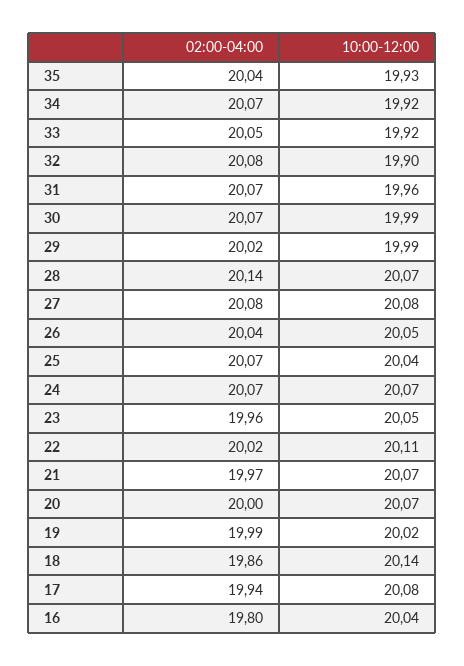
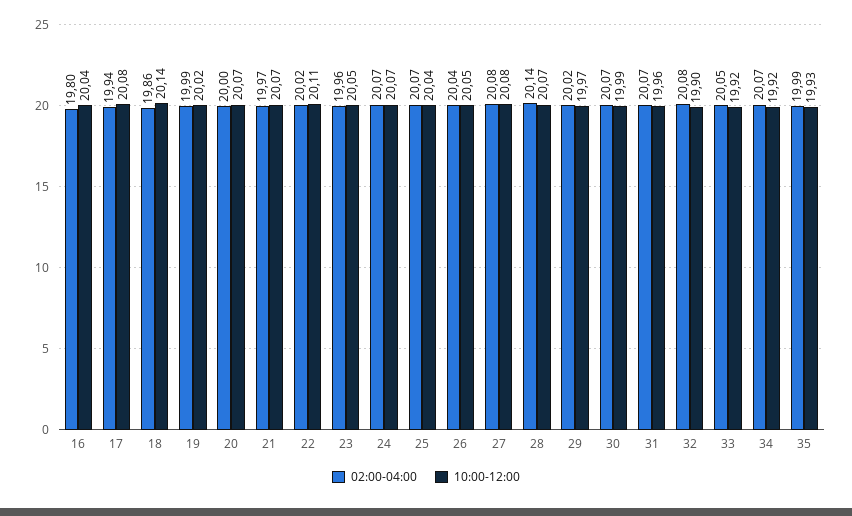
02:00-04:00, 35: 20.04 -> 19.99
10:00-12:00, 29: 19.99 -> 19.97

